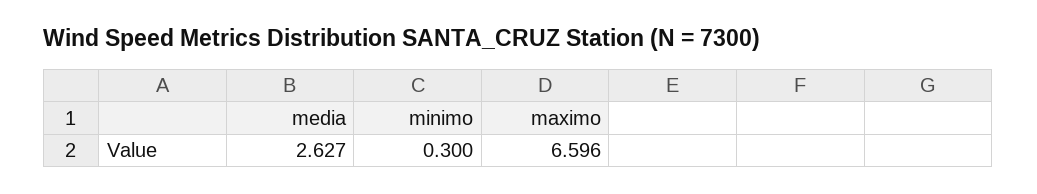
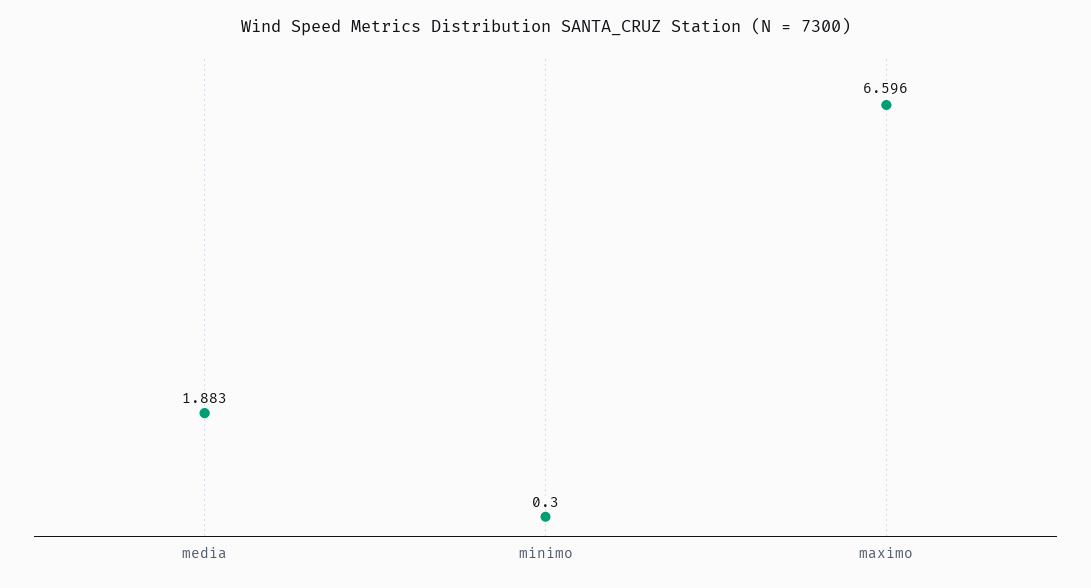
media: 2.627 -> 1.883

